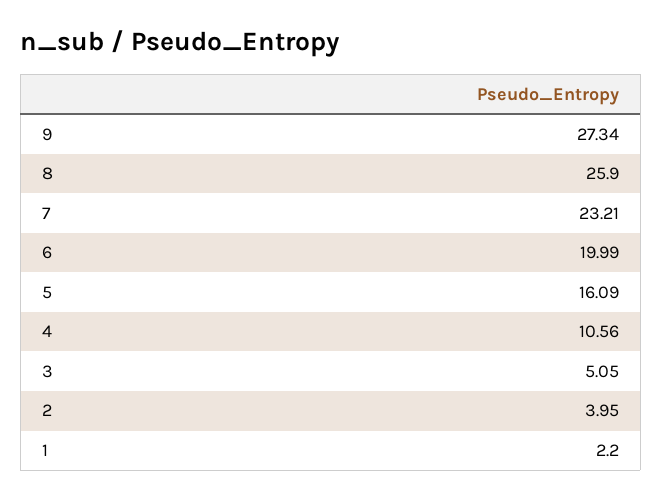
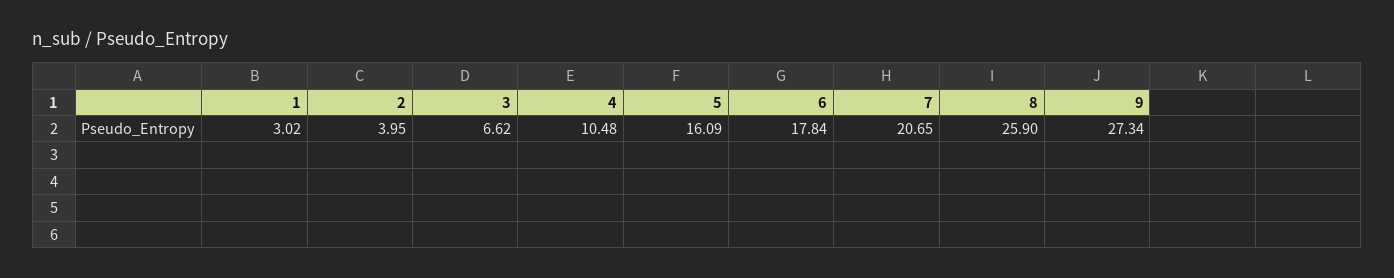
7: 23.21 -> 20.65
6: 19.99 -> 17.84
4: 10.56 -> 10.48
3: 5.05 -> 6.62
1: 2.2 -> 3.02

